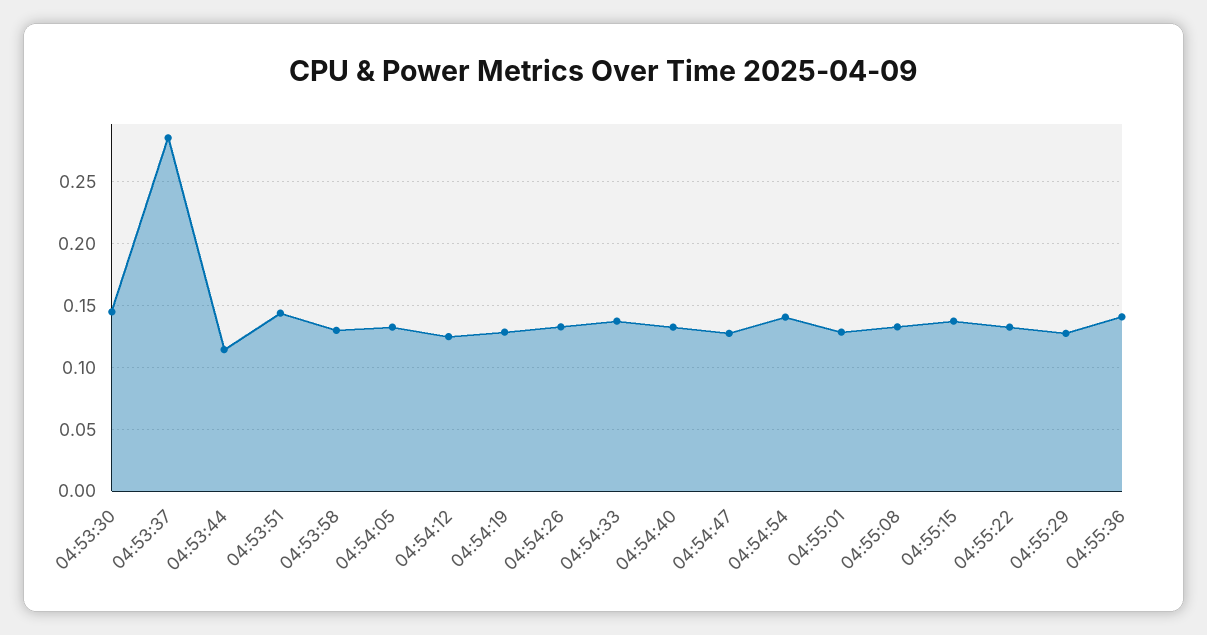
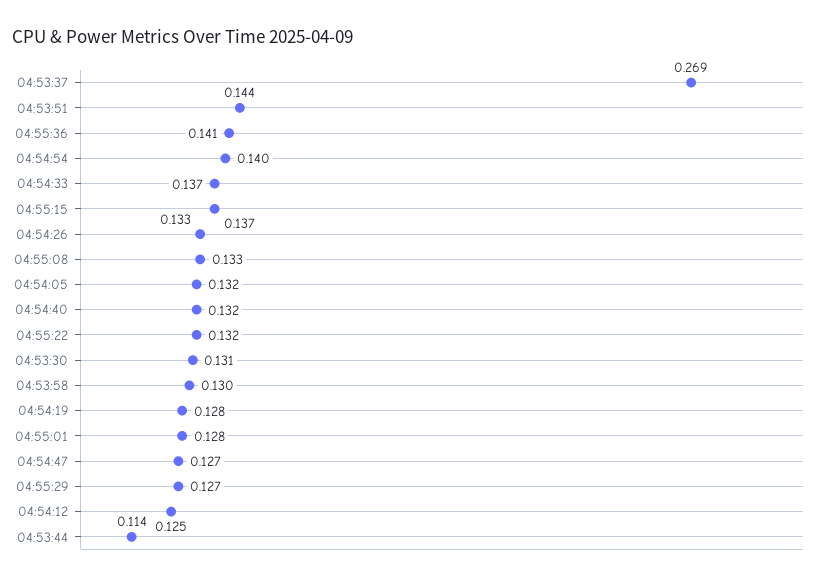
04:53:30: 0.145 -> 0.131
04:53:37: 0.285 -> 0.269

